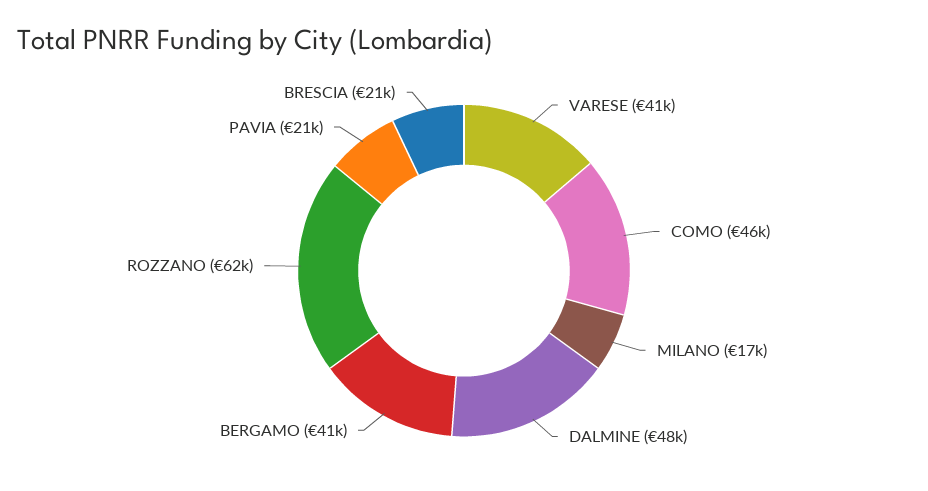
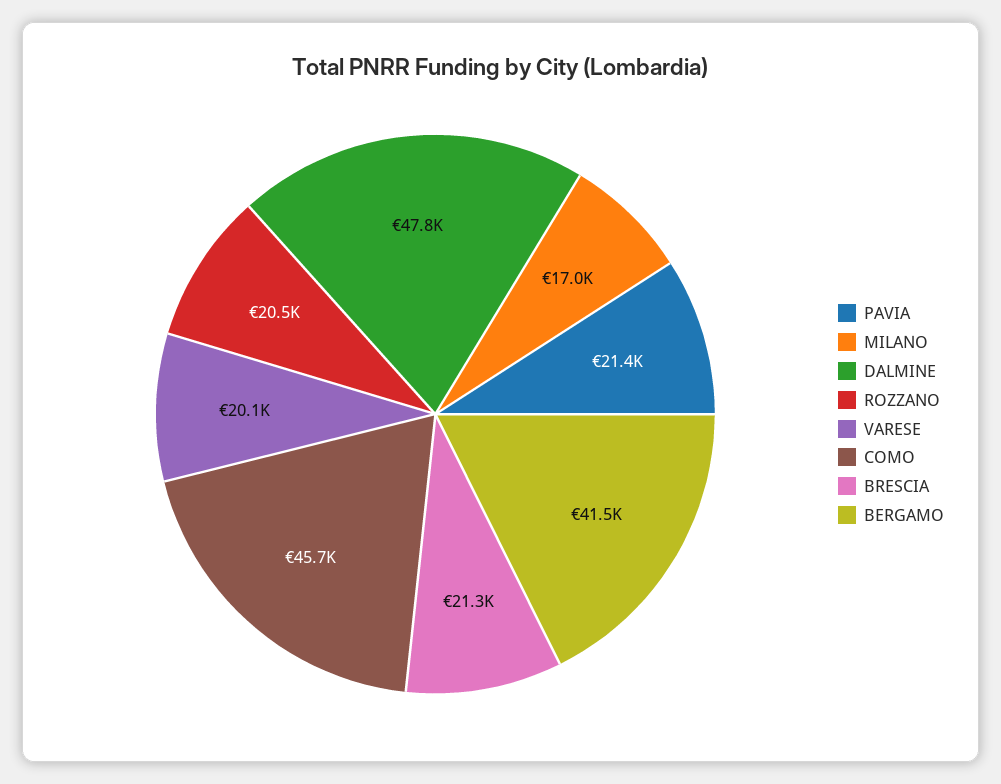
VARESE: 41000 -> 20100
ROZZANO: 62000 -> 20500

